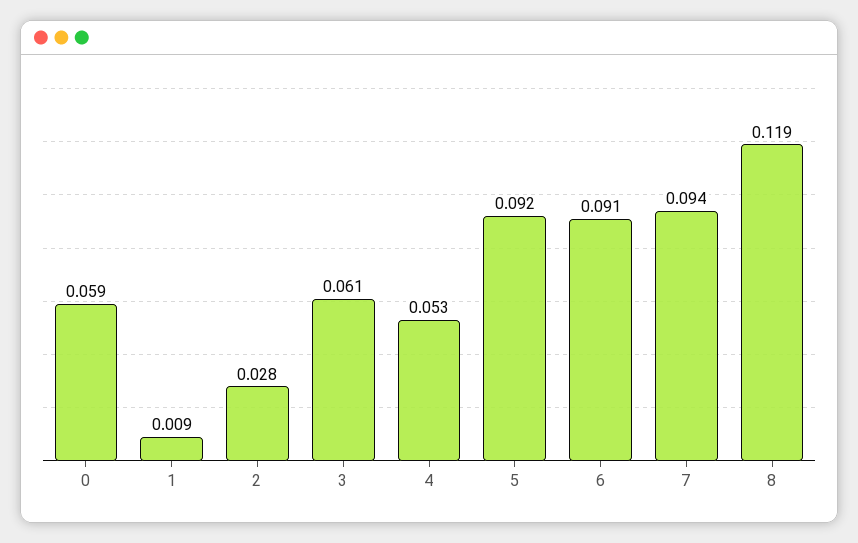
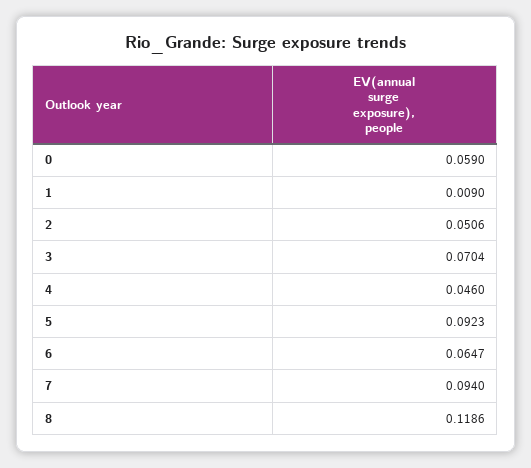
2: 0.028 -> 0.0506
3: 0.061 -> 0.0704
4: 0.053 -> 0.046
6: 0.091 -> 0.0647

